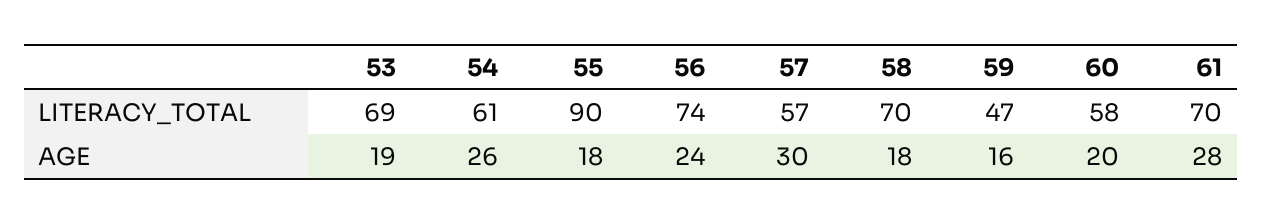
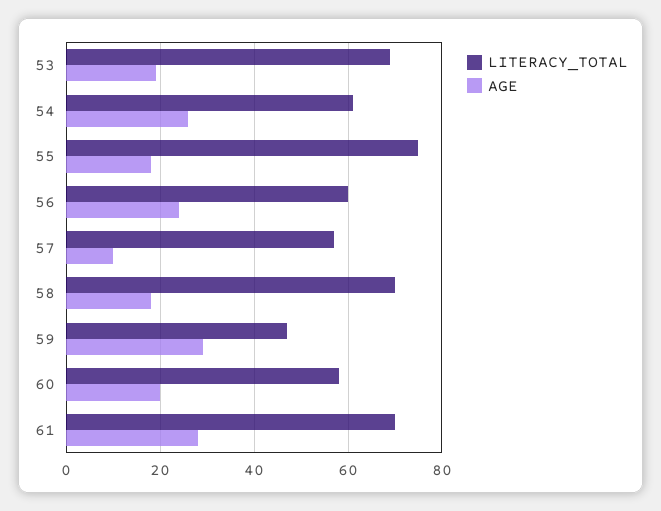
LITERACY_TOTAL, 55: 90 -> 75
LITERACY_TOTAL, 56: 74 -> 60
AGE, 57: 30 -> 10
AGE, 59: 16 -> 30

